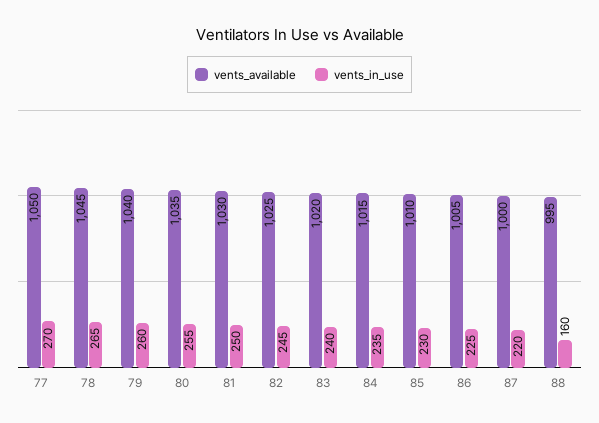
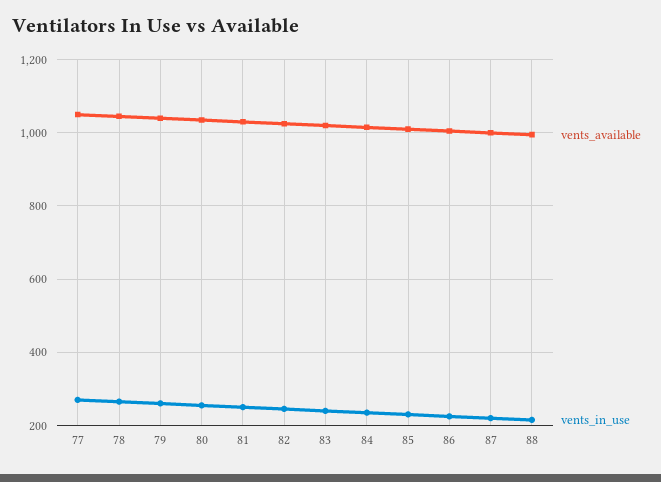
vents_in_use, 88: 160 -> 220

